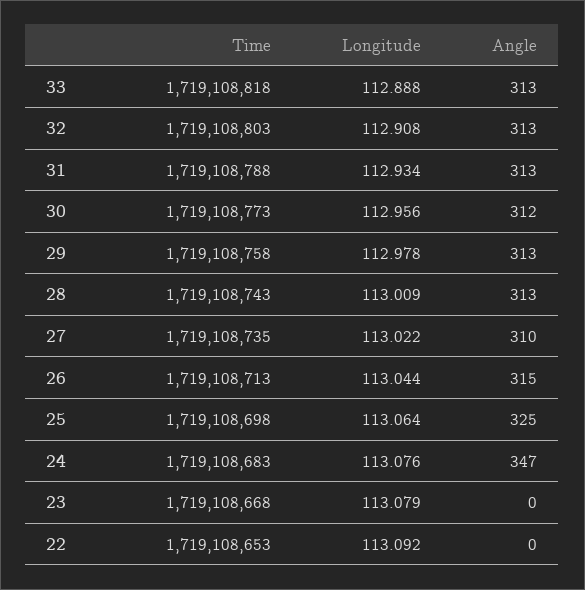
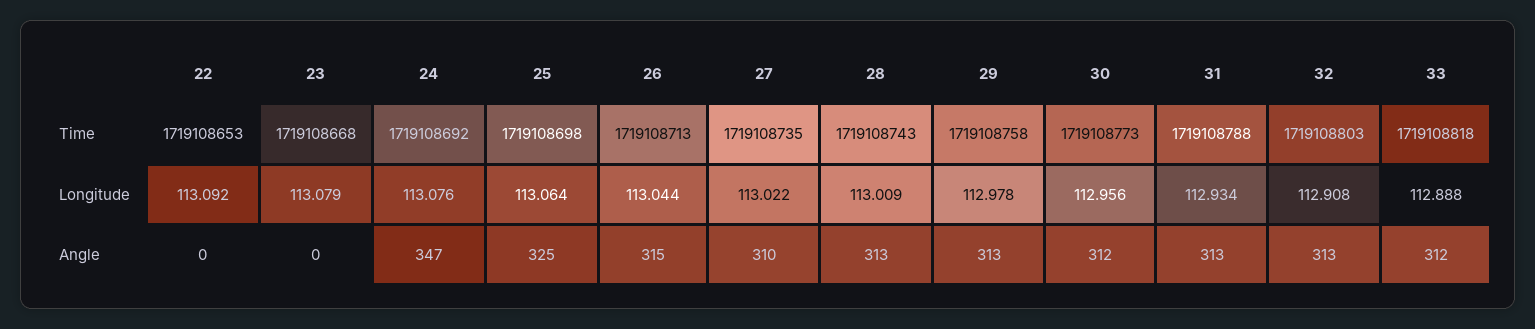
Angle, 33: 313 -> 312
Time, 24: 1719108683 -> 1719108692

